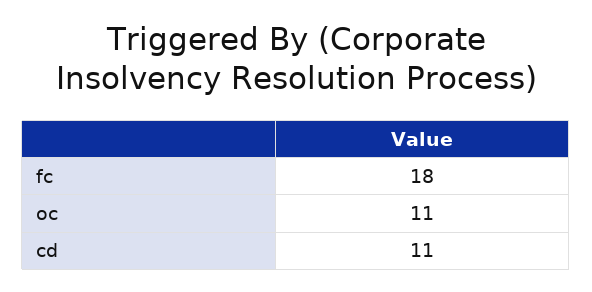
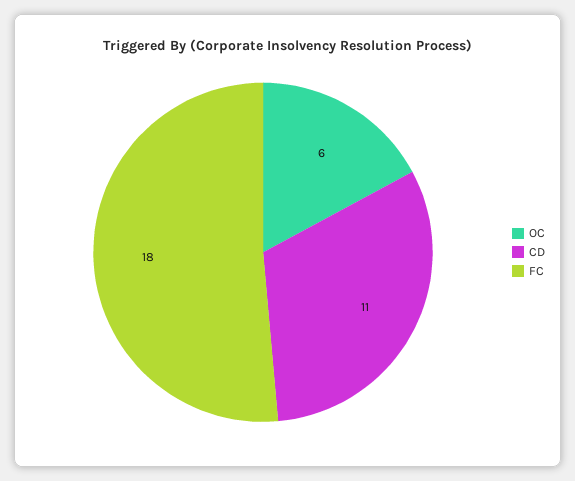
oc: 11 -> 6

